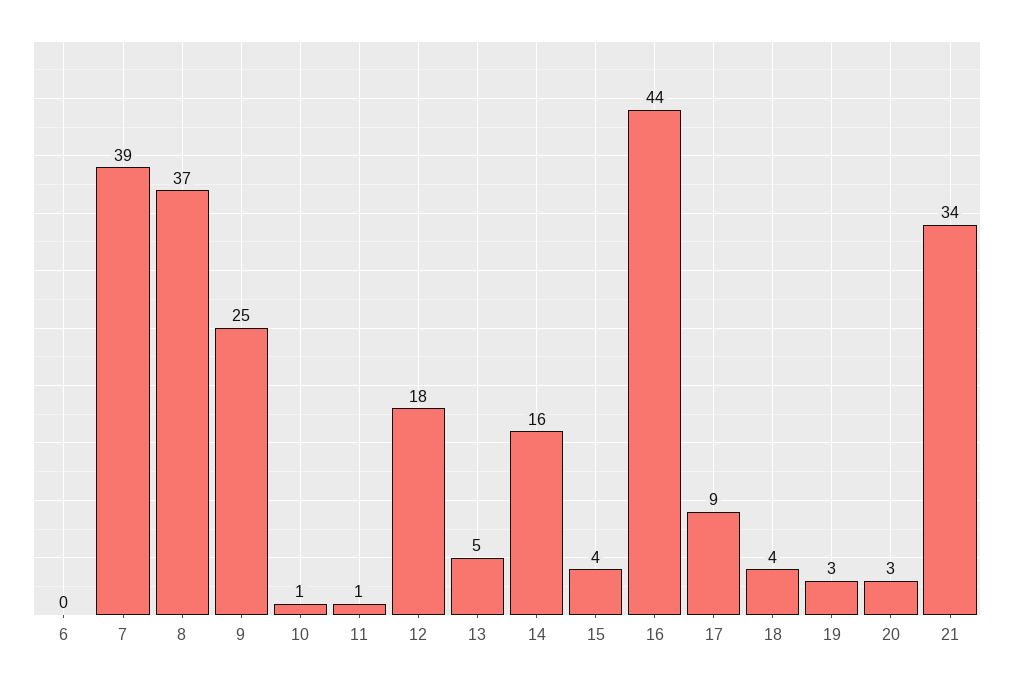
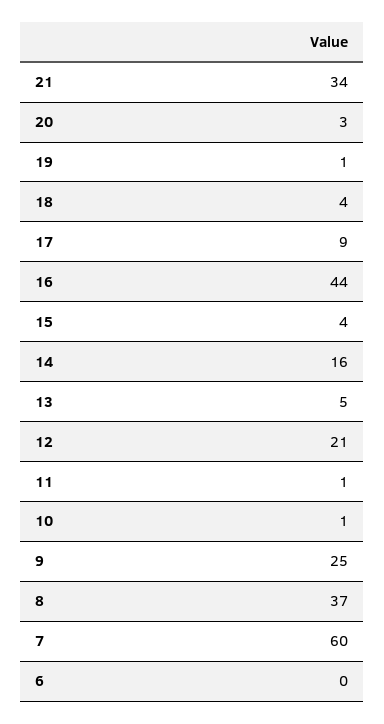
7: 39 -> 60
12: 18 -> 21
19: 3 -> 1

